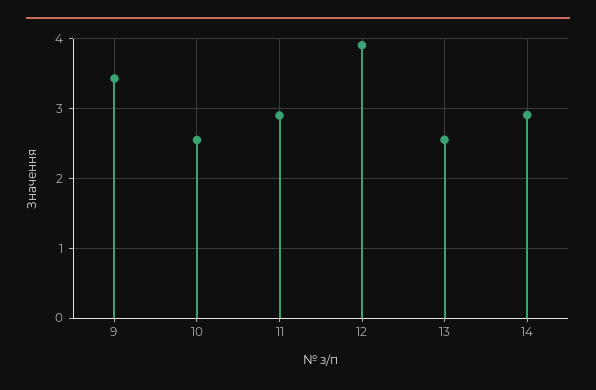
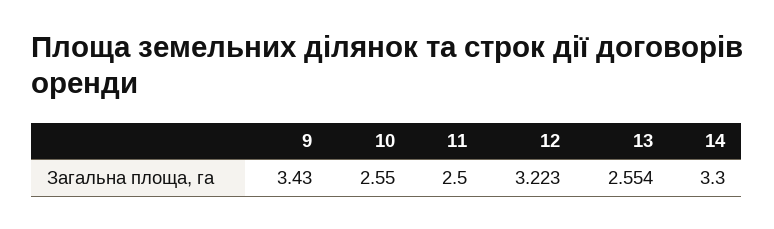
11: 2.9 -> 2.5
12: 3.9 -> 3.223
14: 2.9 -> 3.3

